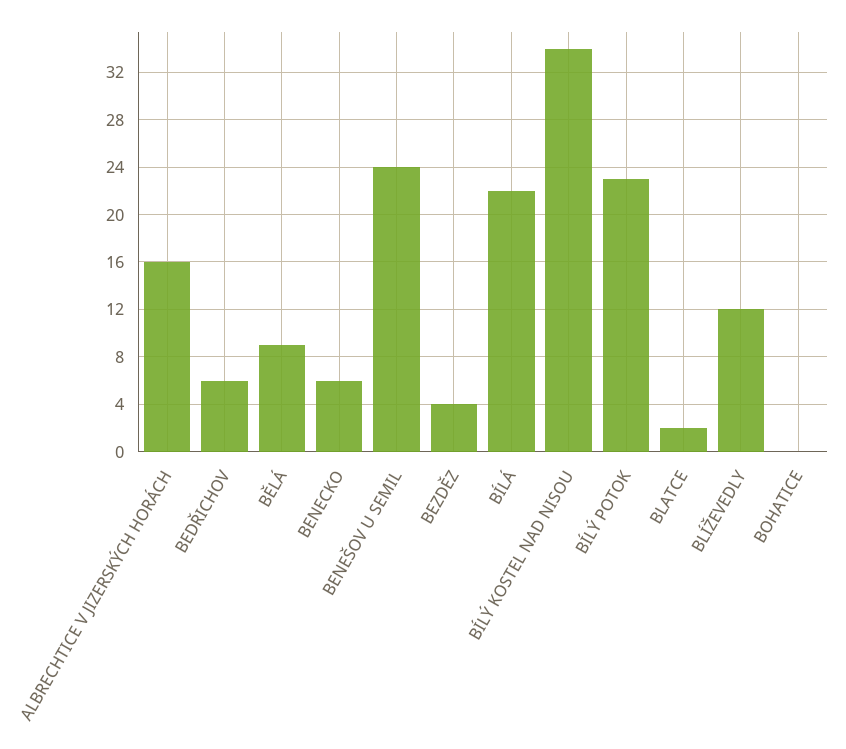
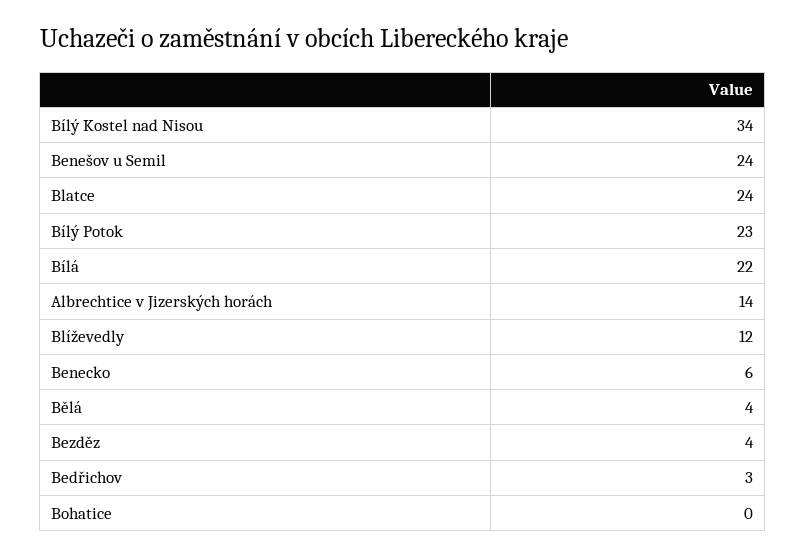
ALBRECHTICE V JIZERSKÝCH HORÁCH: 16 -> 14
BEDŘICHOV: 6 -> 3
BĚLÁ: 9 -> 4
BLATCE: 2 -> 24

